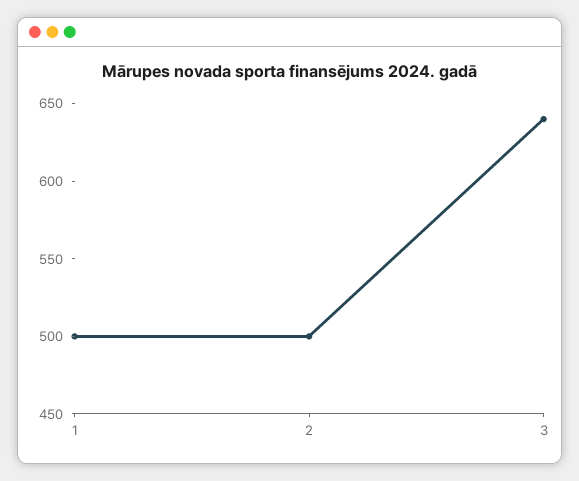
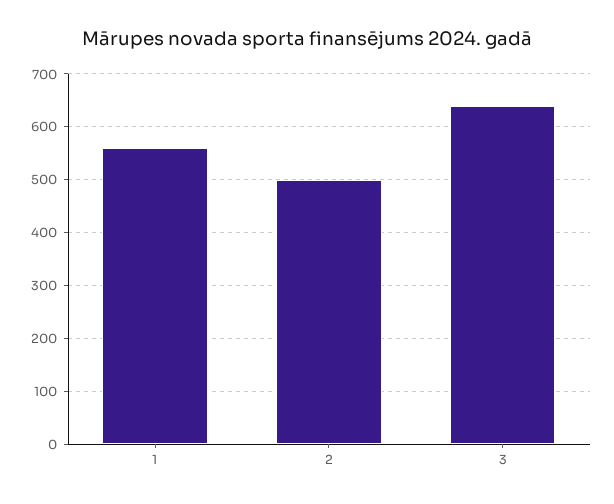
1: 500 -> 560

